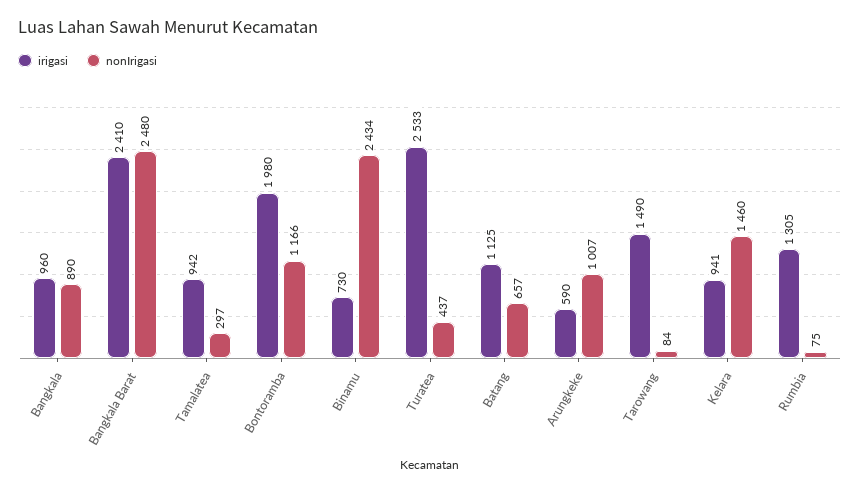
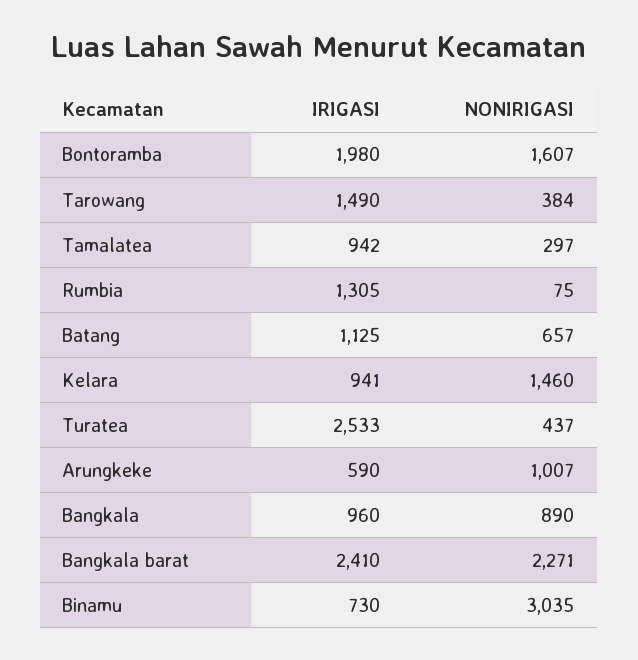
nonIrigasi, Bangkala Barat: 2480 -> 2271
nonIrigasi, Bontoramba: 1166 -> 1607
nonIrigasi, Binamu: 2434 -> 3035
nonIrigasi, Tarowang: 84 -> 384

